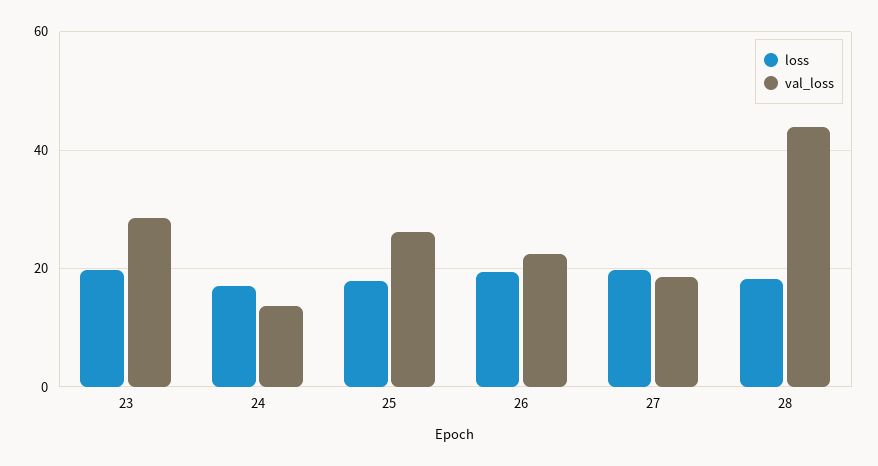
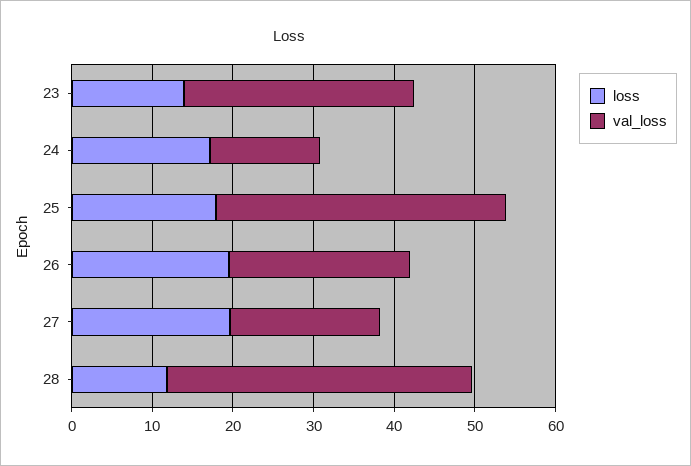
loss, 23: 20 -> 14
val_loss, 25: 26 -> 36
loss, 28: 18 -> 12
val_loss, 28: 44 -> 38

